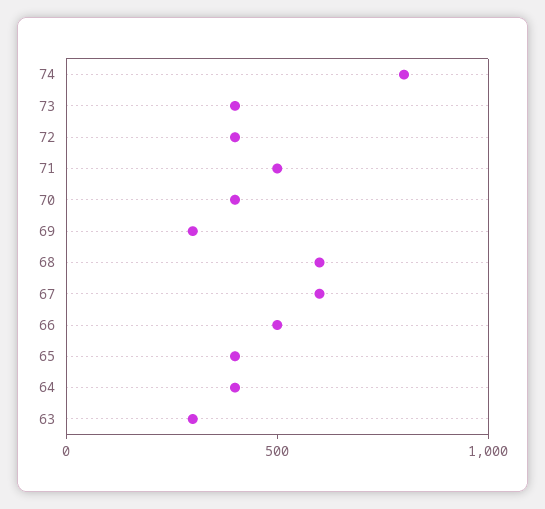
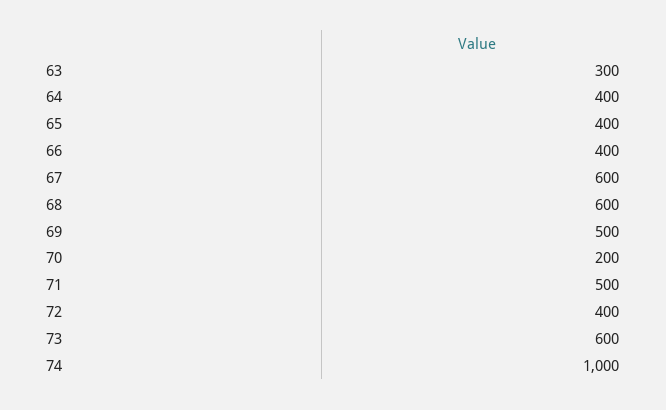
74: 800 -> 1000
73: 400 -> 600
70: 400 -> 200
69: 300 -> 500
66: 500 -> 400

